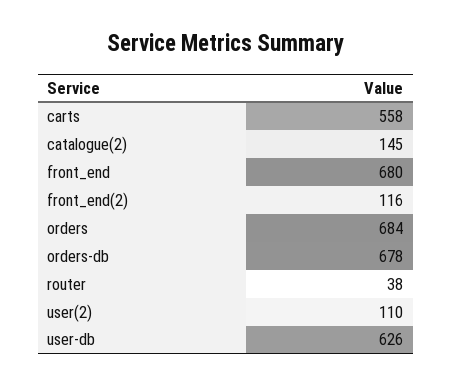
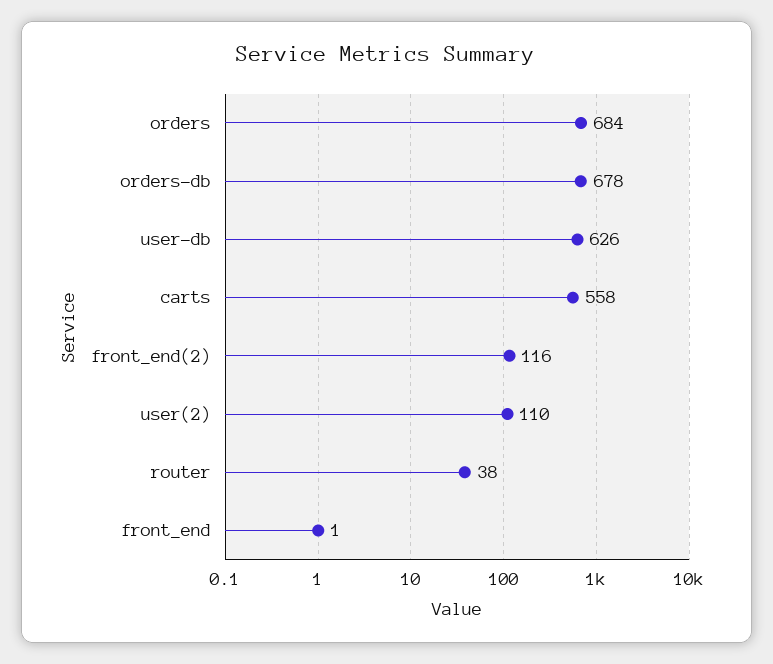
catalogue(2): 145 -> none
front_end: 680 -> 1

